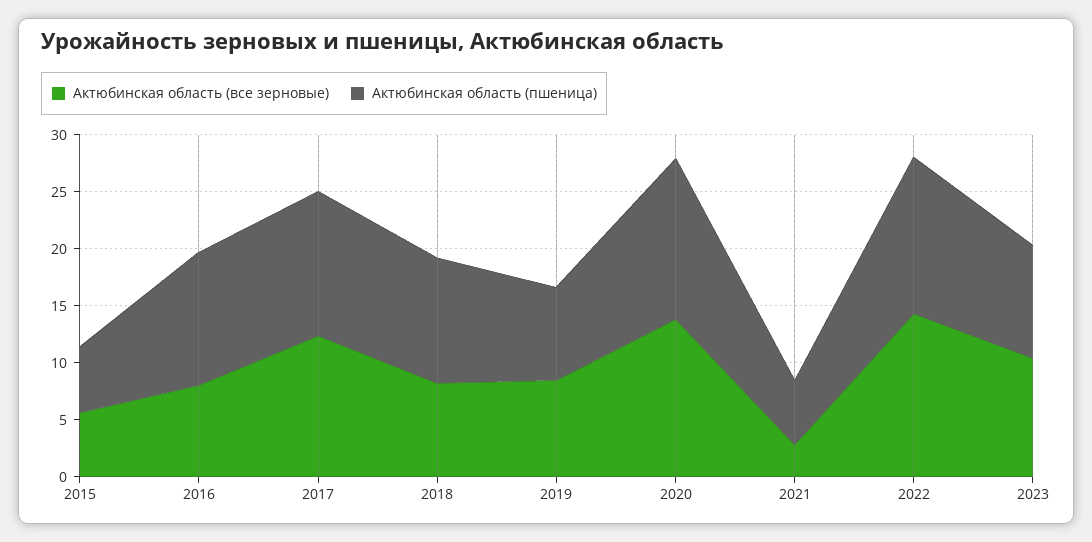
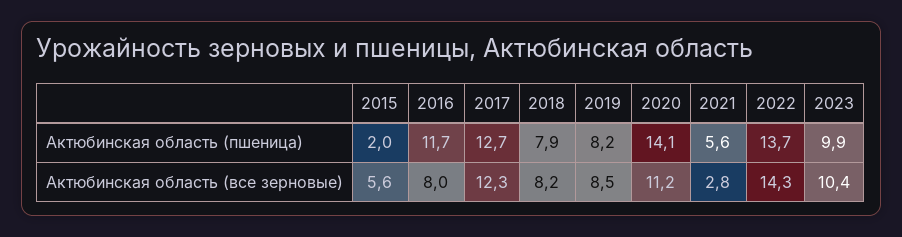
Актюбинская область (пшеница), 2015: 6 -> 2
Актюбинская область (пшеница), 2018: 11 -> 7.9
Актюбинская область (все зерновые), 2020: 14 -> 11.2

